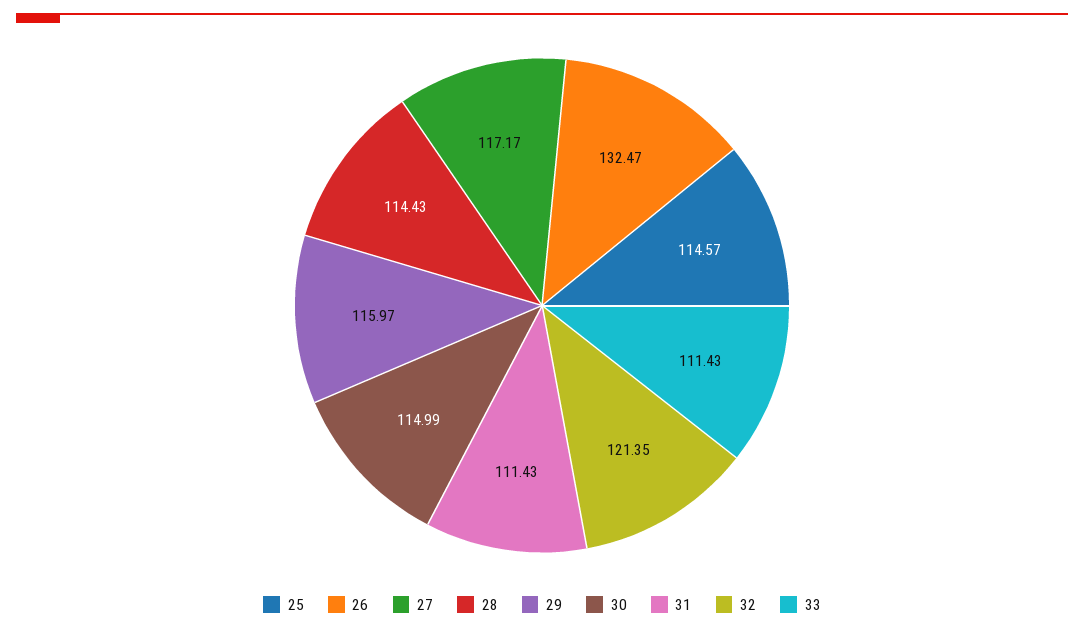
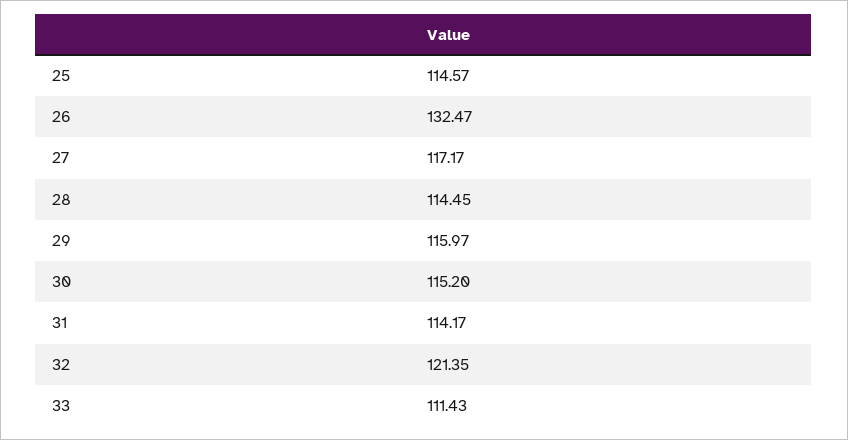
28: 114.43 -> 114.45
30: 114.99 -> 115.2
31: 111.43 -> 114.17

